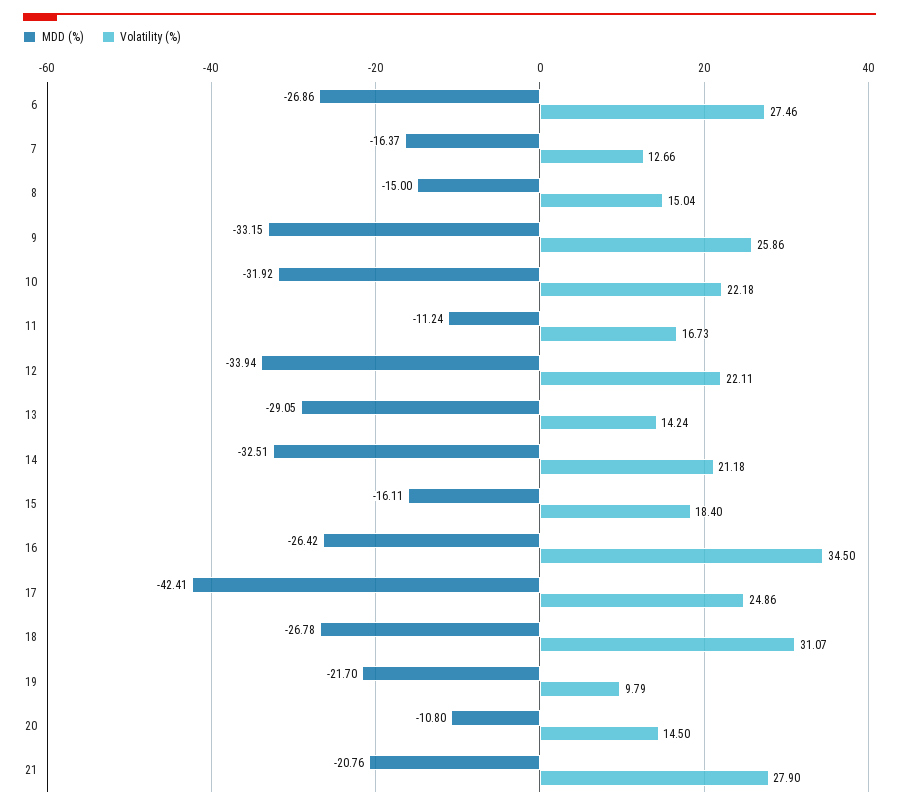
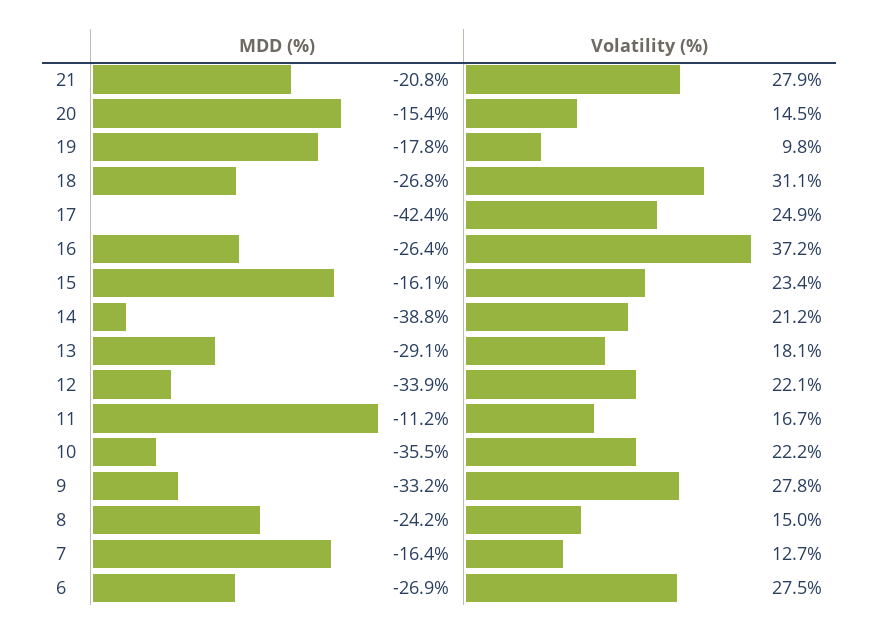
MDD (%), 8: -15 -> -24.2
Volatility (%), 9: 25.86 -> 27.8
MDD (%), 10: -31.92 -> -35.5
Volatility (%), 13: 14.24 -> 18.1
MDD (%), 14: -32.51 -> -38.8
Volatility (%), 15: 18.4 -> 23.4
Volatility (%), 16: 34.5 -> 37.2
MDD (%), 19: -21.7 -> -17.8
MDD (%), 20: -10.8 -> -15.4

